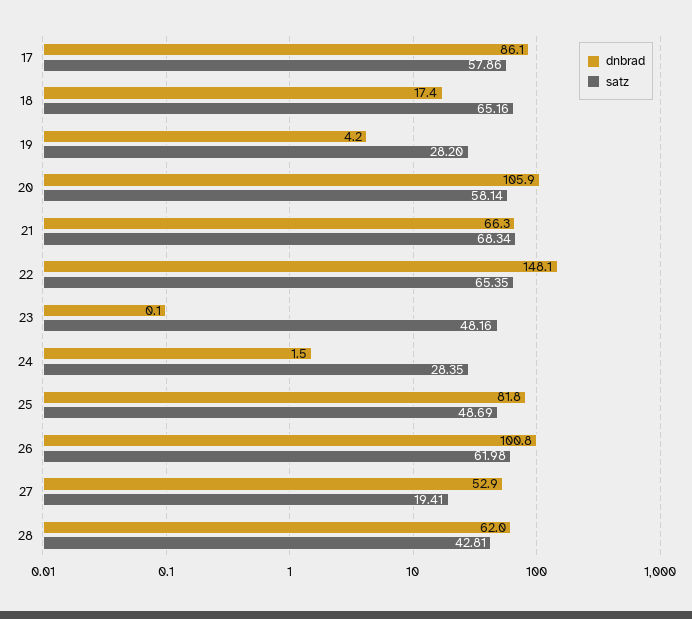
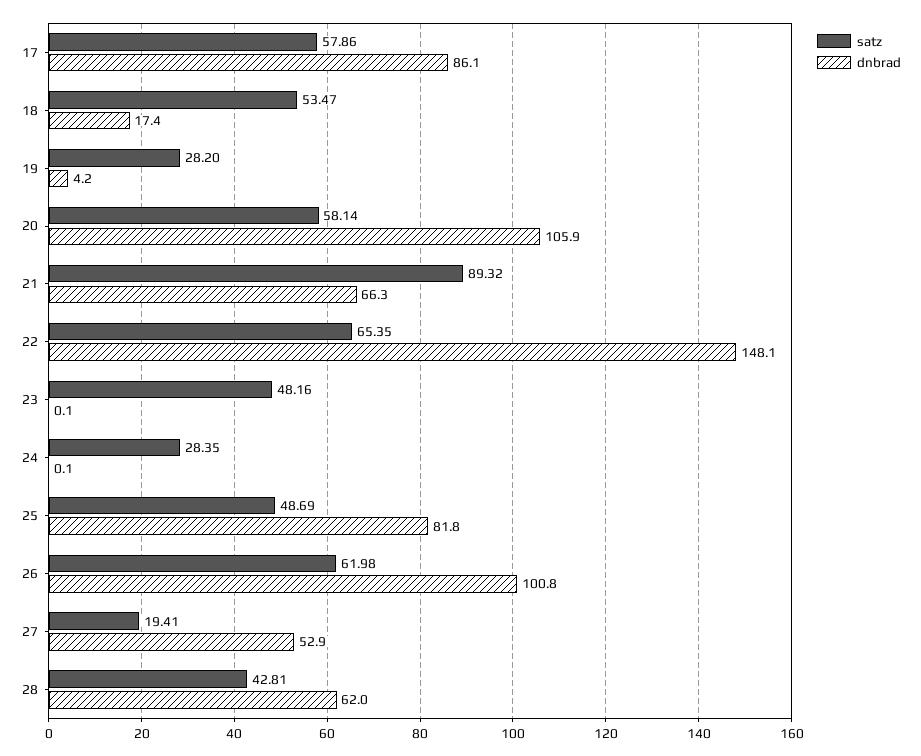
satz, 18: 65.16 -> 53.47
satz, 21: 68.34 -> 89.32
dnbrad, 24: 1.5 -> 0.1

